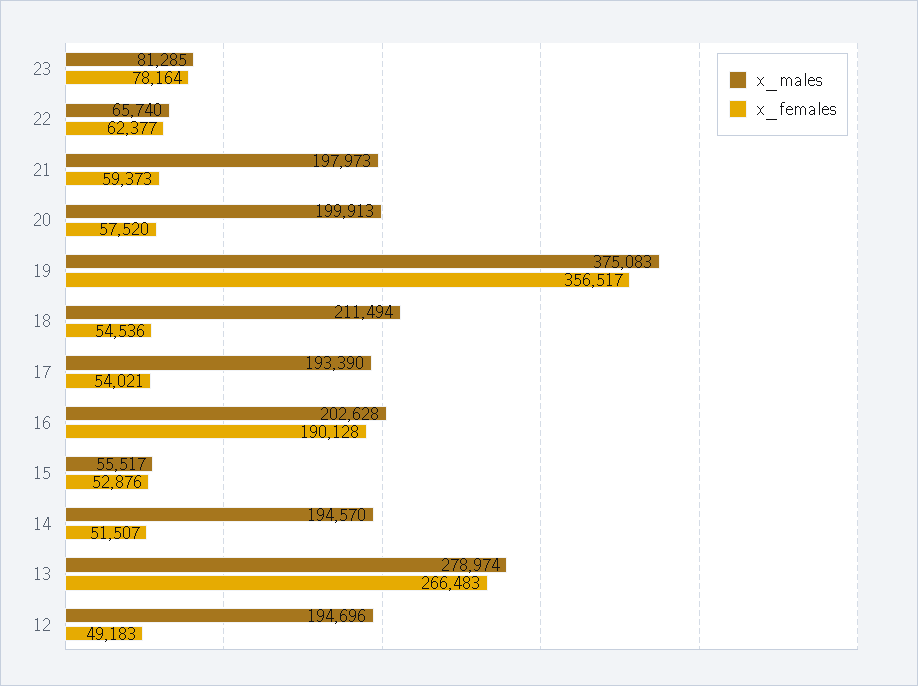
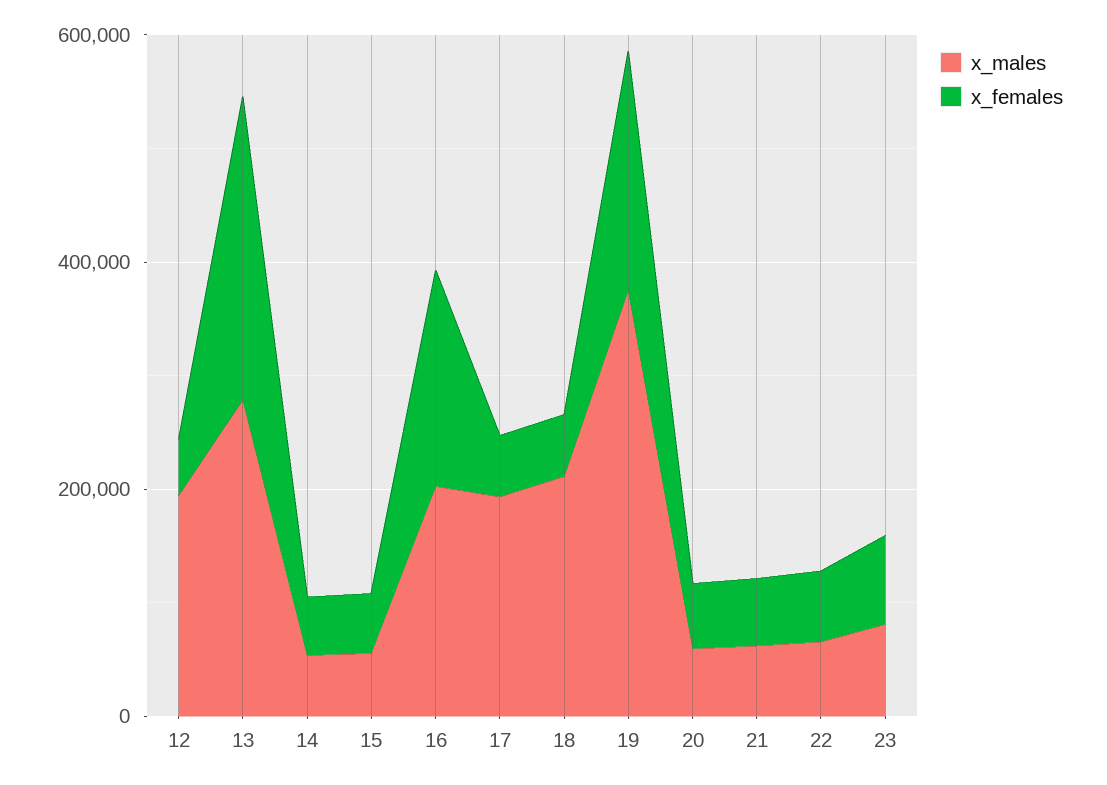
x_males, 21: 197973 -> 50000
x_males, 20: 199913 -> 50000
x_females, 19: 356517 -> 200000
x_males, 14: 194570 -> 50000

